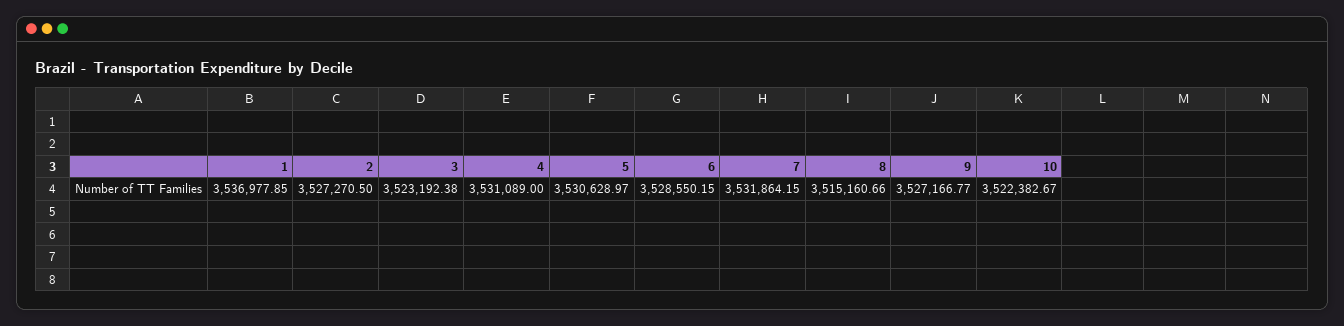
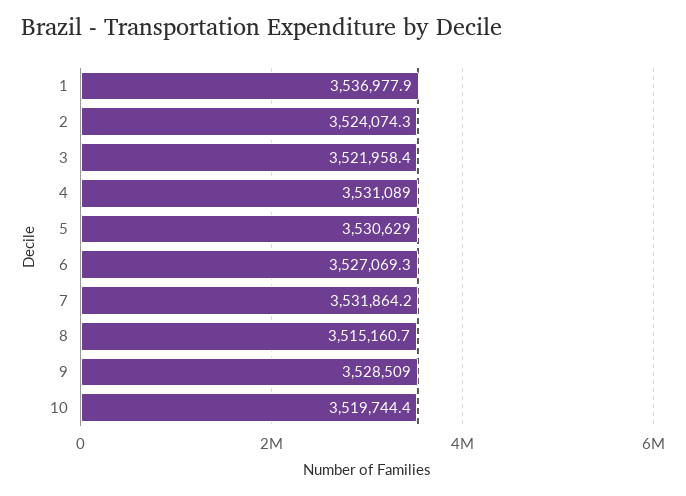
2: 3527270.5 -> 3524074.3
3: 3523192.38 -> 3521958.4
6: 3528550.15 -> 3527069.3
9: 3527166.77 -> 3528509
10: 3522382.67 -> 3519744.4

